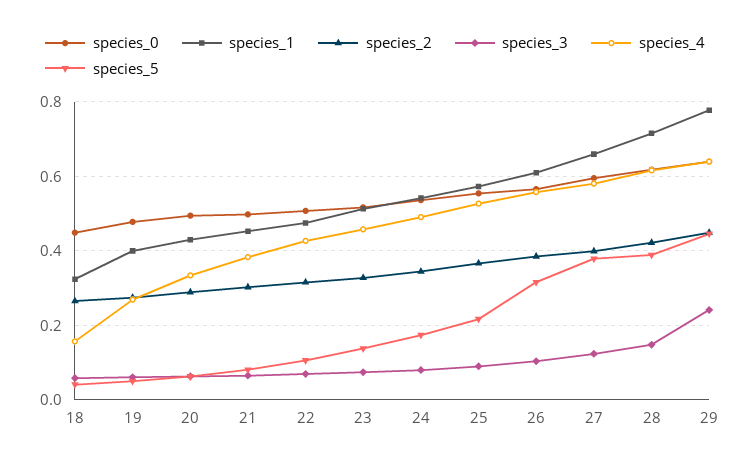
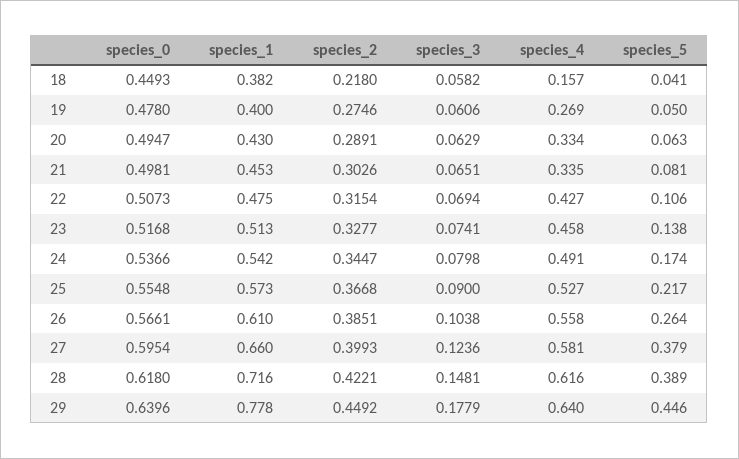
species_1, 18: 0.32 -> 0.382
species_2, 18: 0.26 -> 0.218
species_4, 21: 0.38 -> 0.335
species_5, 26: 0.32 -> 0.264
species_3, 29: 0.24 -> 0.1779

